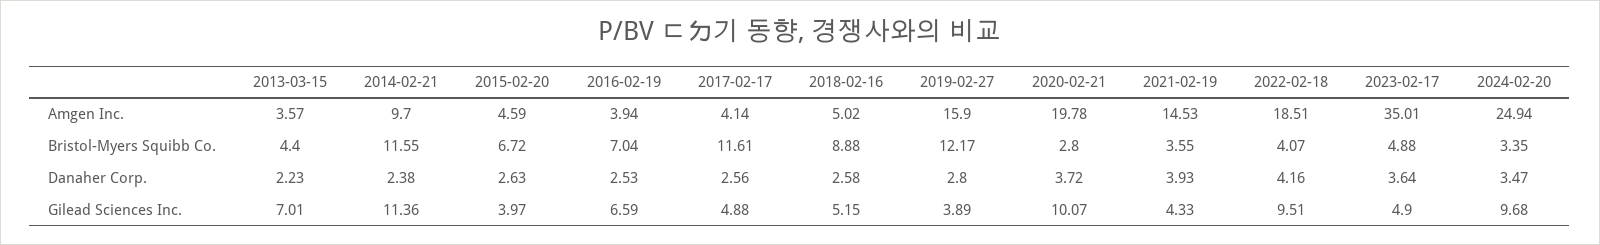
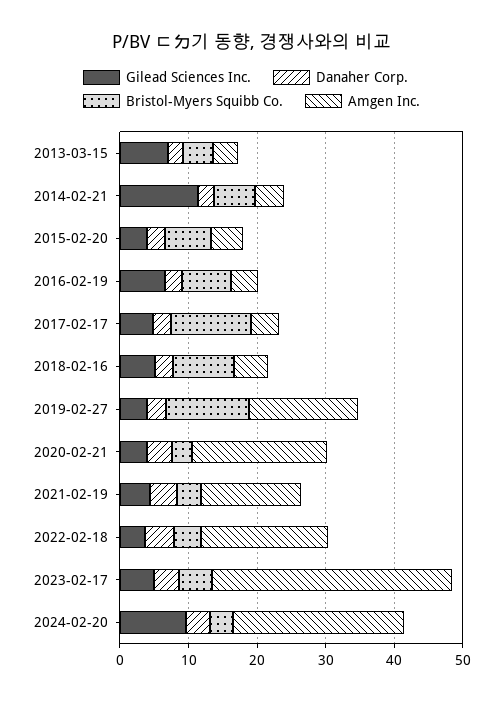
Amgen Inc., 2014-02-21: 9.7 -> 4
Bristol-Myers Squibb Co., 2014-02-21: 11.55 -> 6
Gilead Sciences Inc., 2020-02-21: 10.07 -> 4
Gilead Sciences Inc., 2022-02-18: 9.51 -> 4

